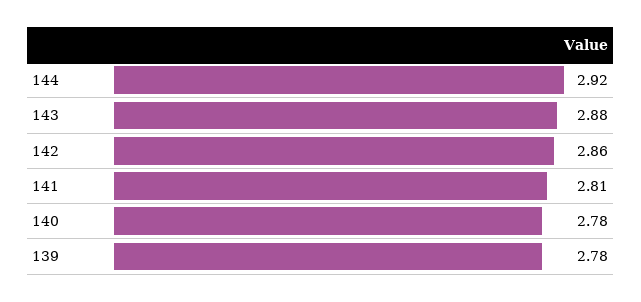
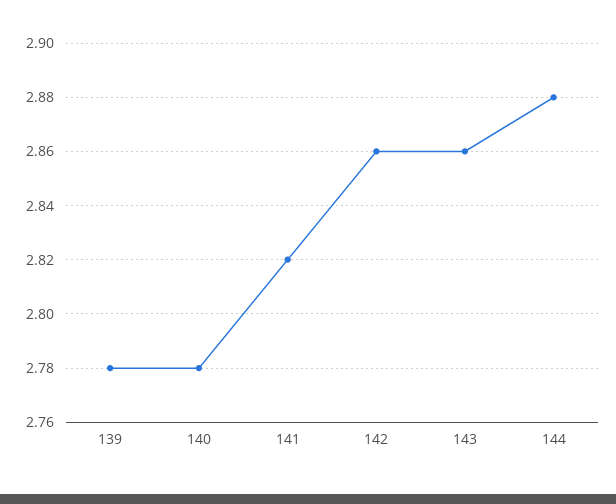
144: 2.92 -> 2.88
143: 2.88 -> 2.86
141: 2.81 -> 2.82

